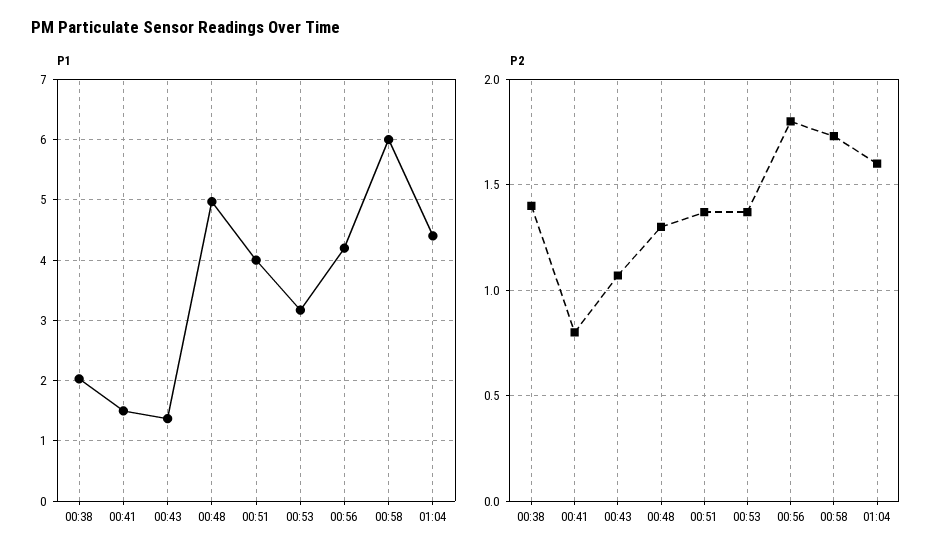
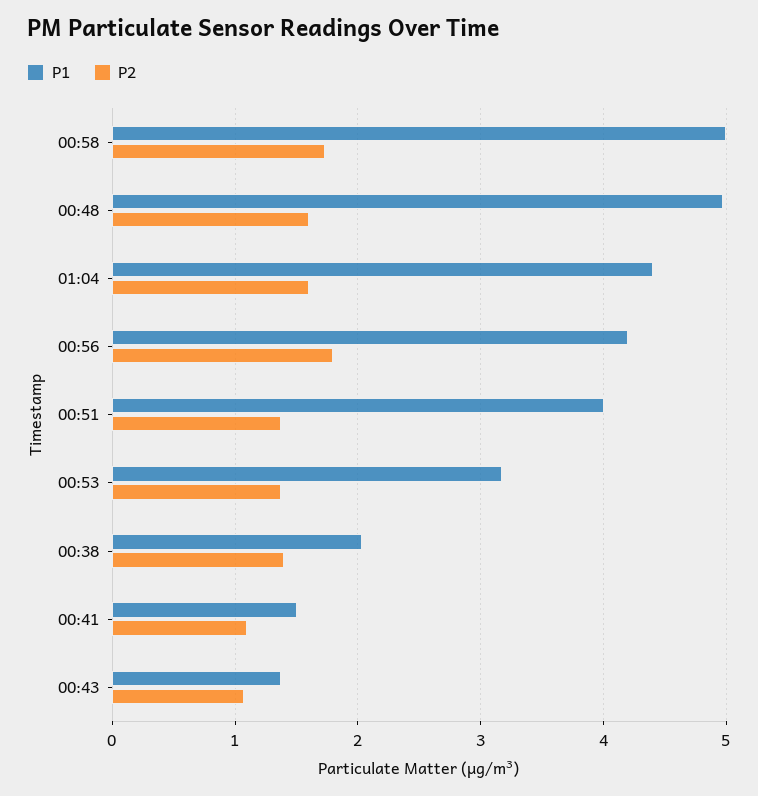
P1, 00:58: 6 -> 5
P2, 00:41: 0.8 -> 1.1
P2, 00:48: 1.3 -> 1.6

